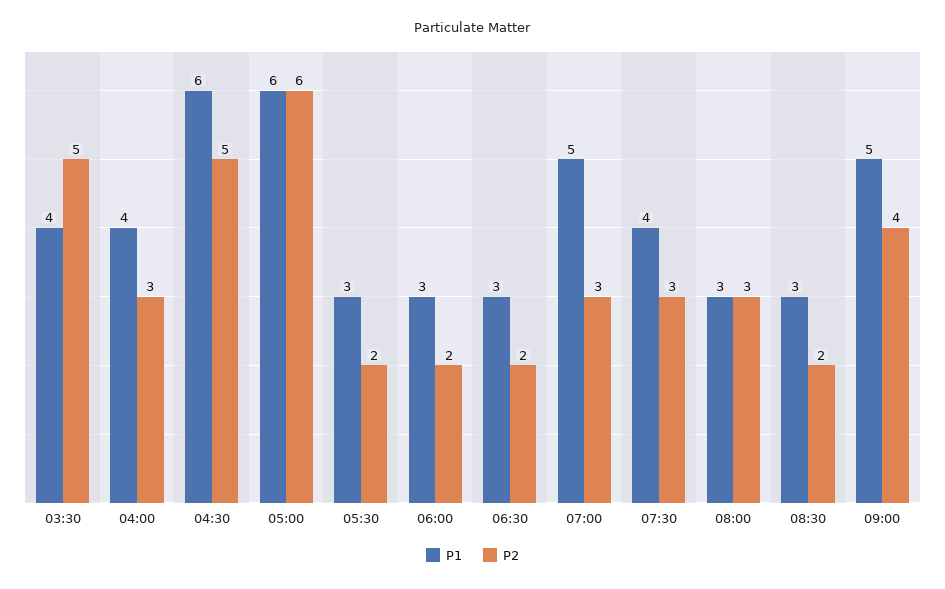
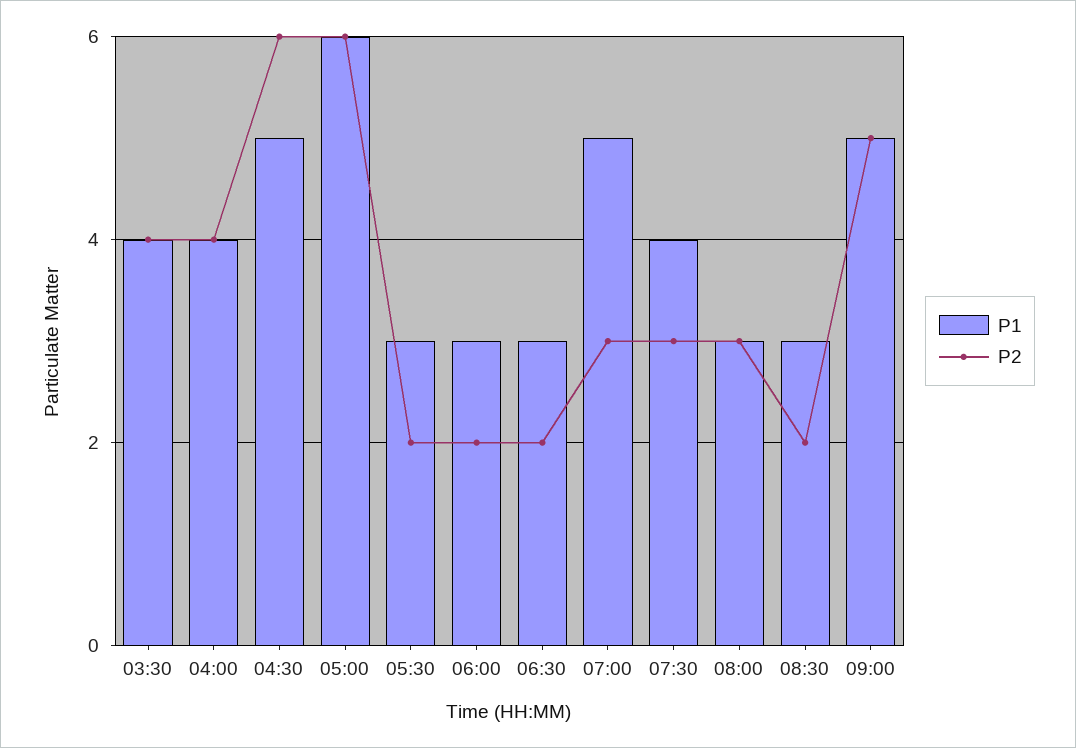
P2, 03:30: 5 -> 4
P2, 04:00: 3 -> 4
P1, 04:30: 6 -> 5
P2, 04:30: 5 -> 6
P2, 09:00: 4 -> 5

